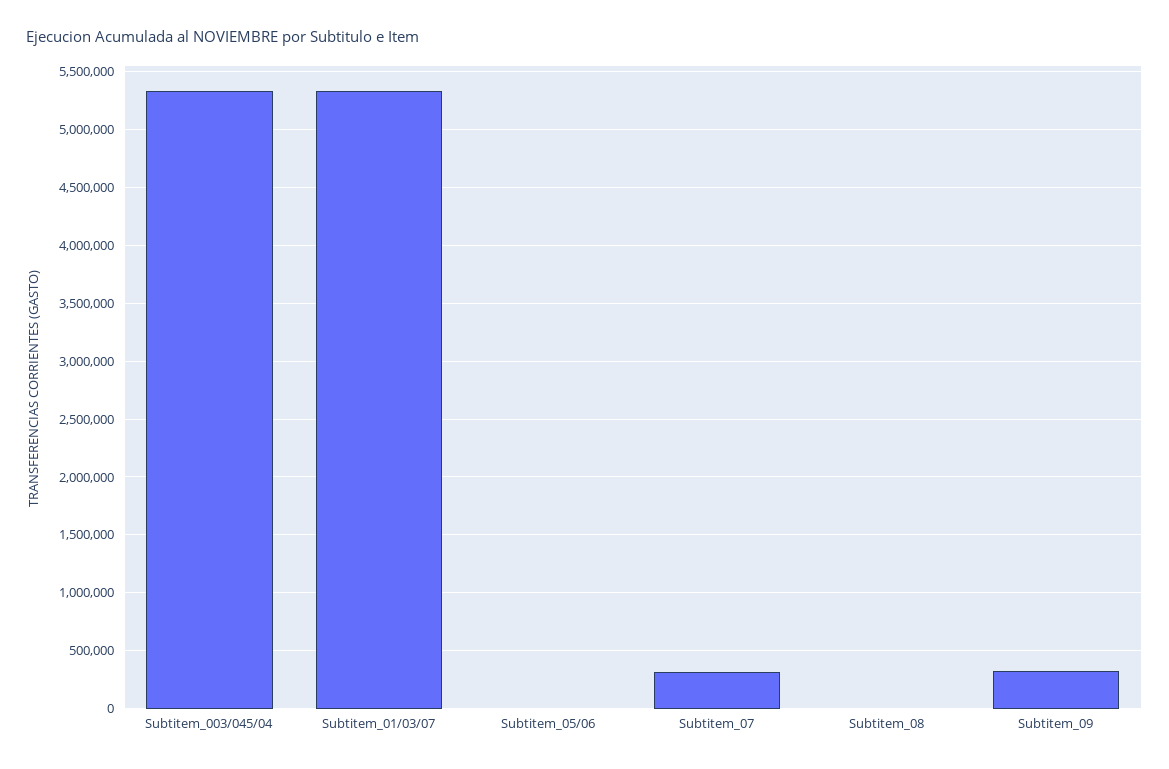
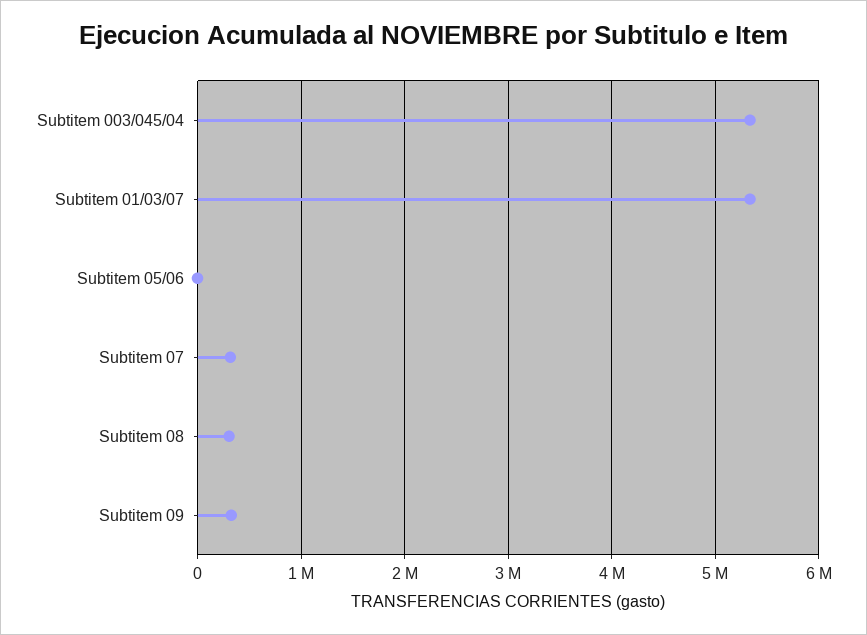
Subtitem_08: 0 -> 300000

